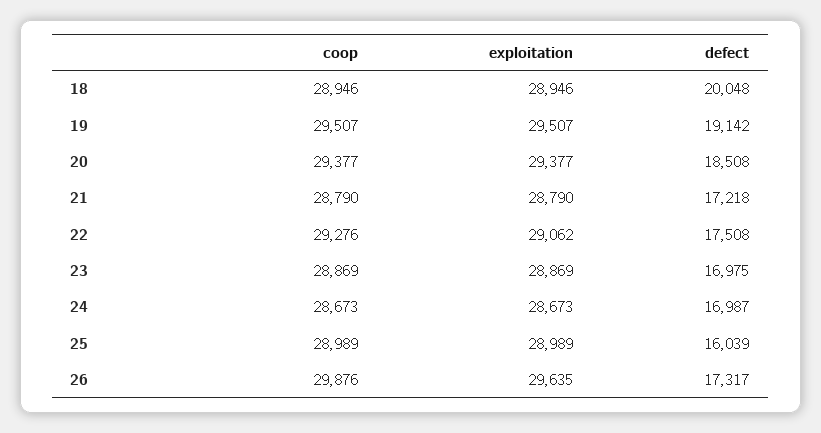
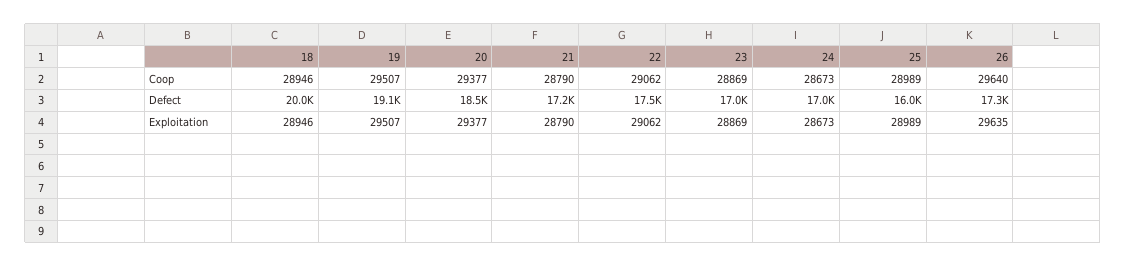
coop, 22: 29276 -> 29062
coop, 26: 29876 -> 29640

